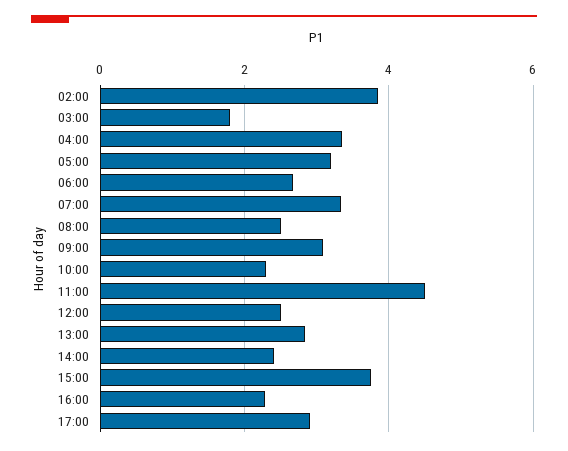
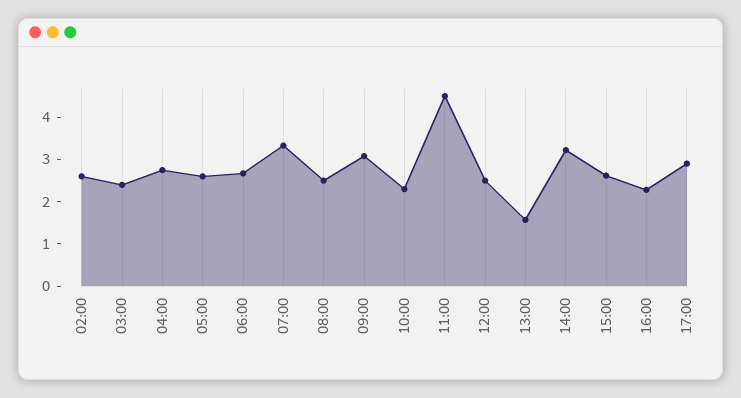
02:00: 3.8 -> 2.6
03:00: 1.8 -> 2.4
04:00: 3.4 -> 2.8
05:00: 3.2 -> 2.6
13:00: 2.8 -> 1.6
14:00: 2.4 -> 3.2
15:00: 3.8 -> 2.6

